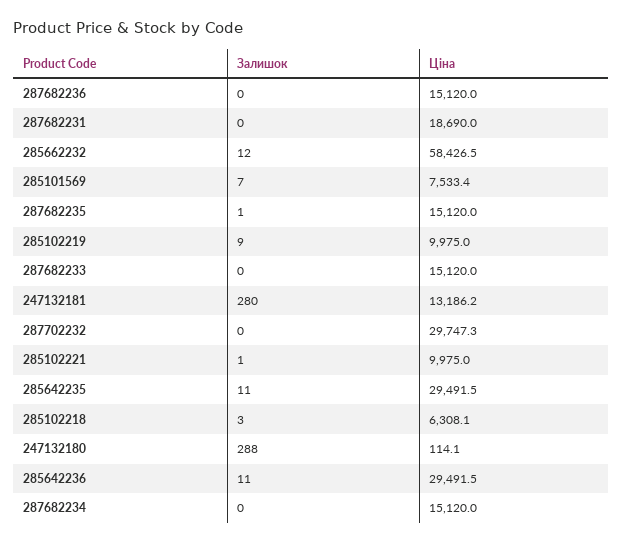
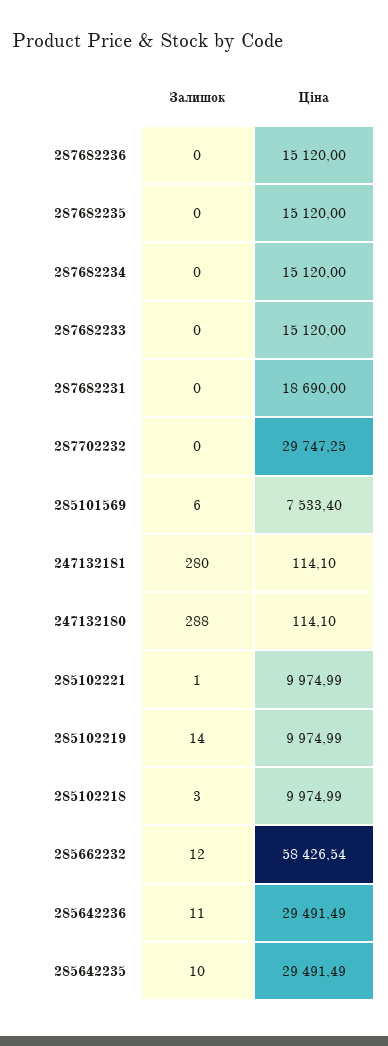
Залишок, 285101569: 7 -> 6
Залишок, 287682235: 1 -> 0
Залишок, 285102219: 9 -> 14
Ціна, 247132181: 13186.2 -> 114.1
Залишок, 285642235: 11 -> 10
Ціна, 285102218: 6308.1 -> 9974.99

